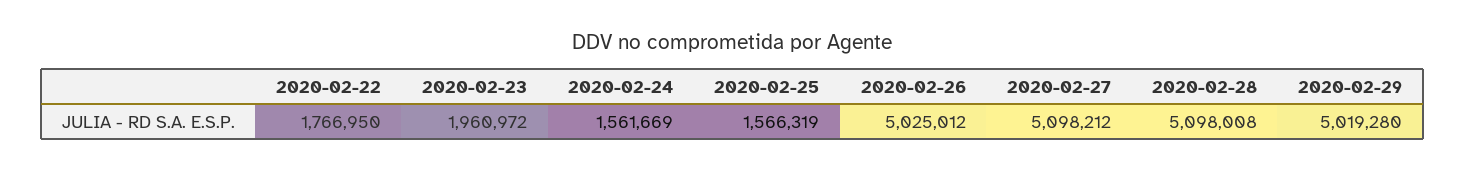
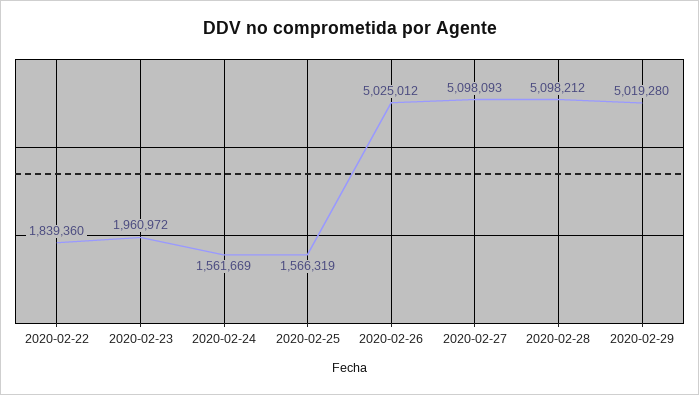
2020-02-22: 1766950 -> 1839360
2020-02-27: 5098212 -> 5098093
2020-02-28: 5098008 -> 5098212

